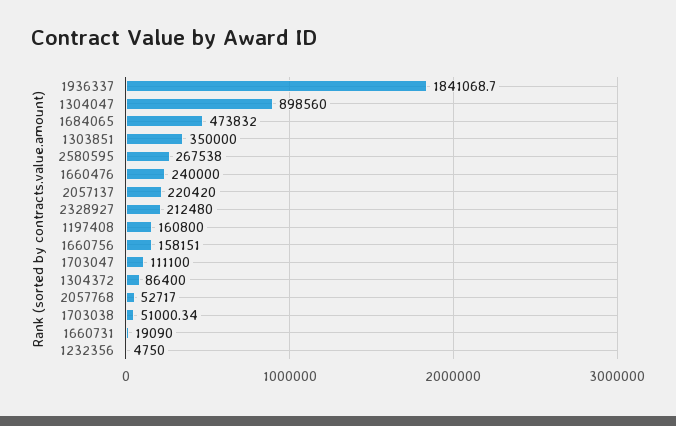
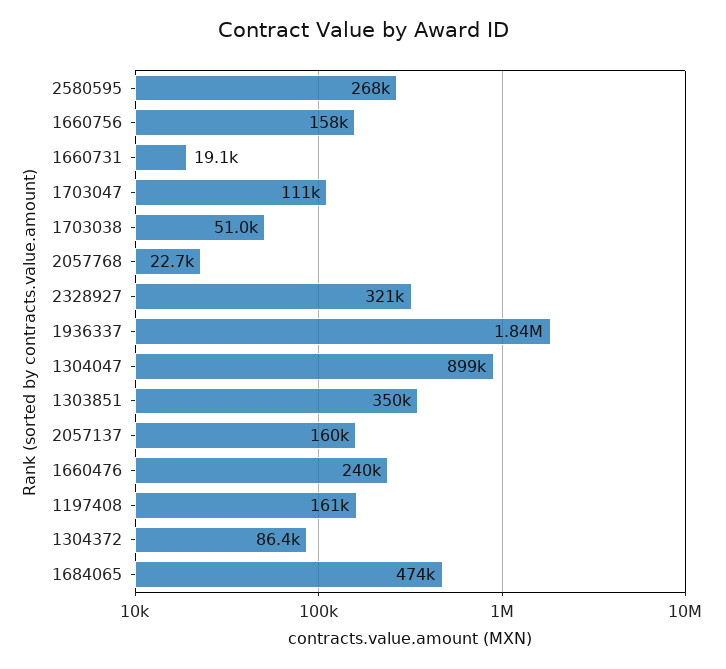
2057137: 220420 -> 160000
2328927: 212480 -> 321000
2057768: 52717 -> 22700
1232356: 4750 -> none

